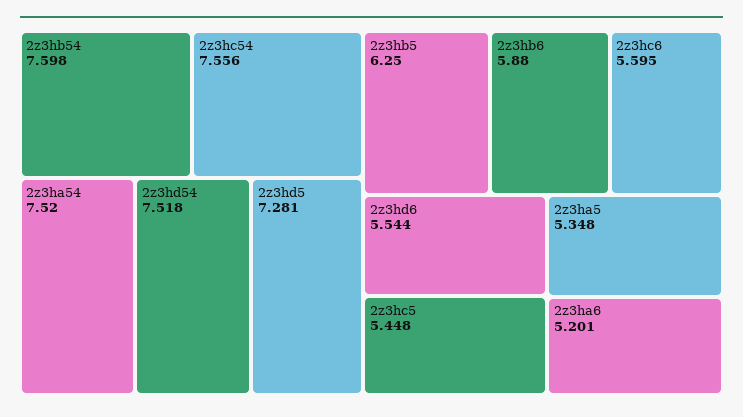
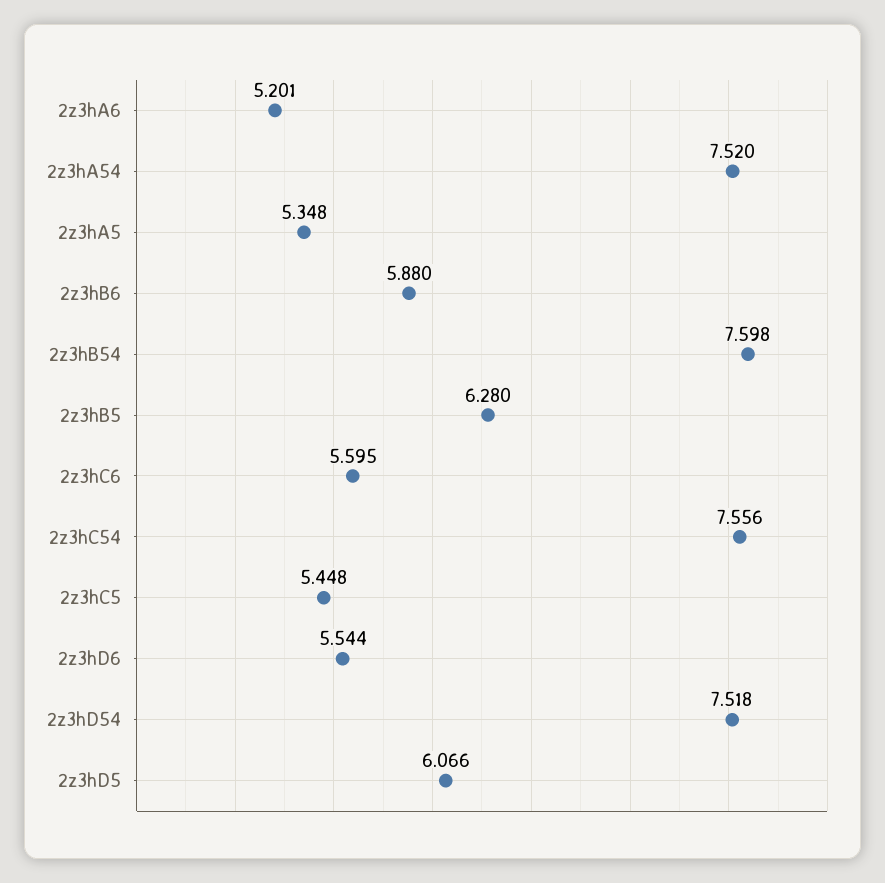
2z3hd5: 7.281 -> 6.066
2z3hb5: 6.25 -> 6.28

